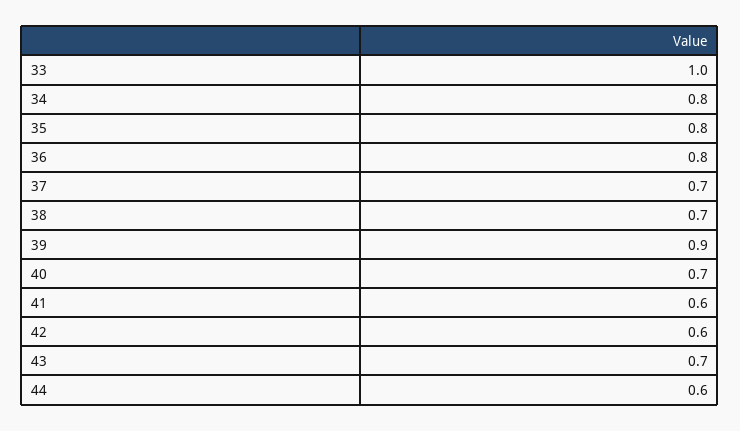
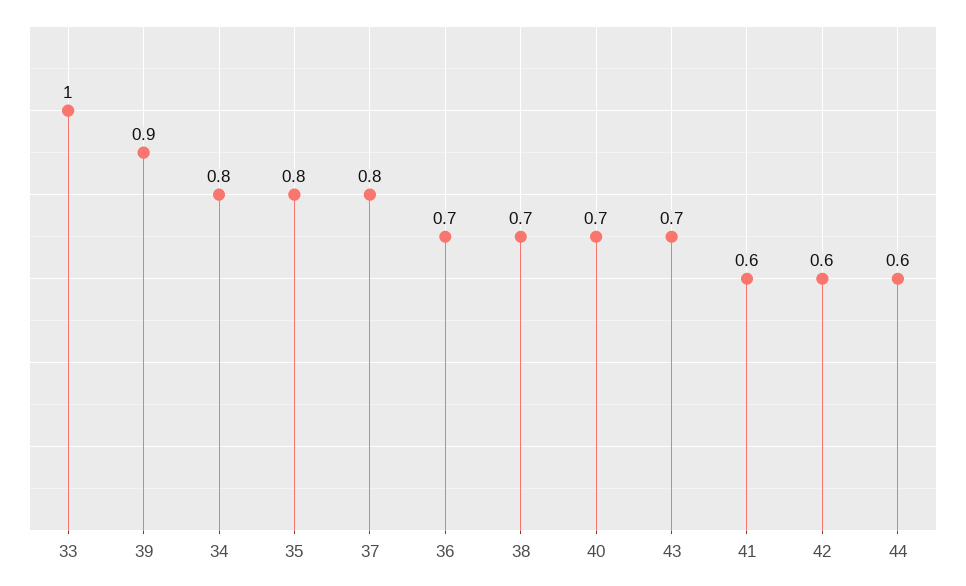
36: 0.8 -> 0.7
37: 0.7 -> 0.8

